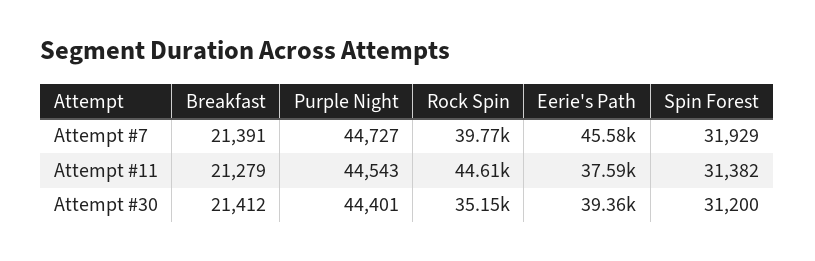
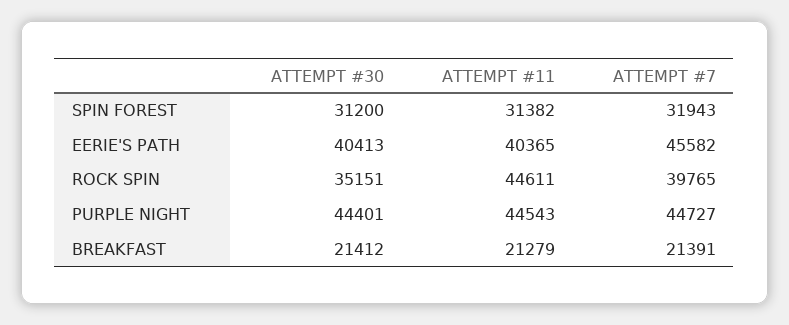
Spin Forest, Attempt #7: 31929 -> 31943
Eerie's Path, Attempt #11: 37590 -> 40365
Eerie's Path, Attempt #30: 39360 -> 40413

